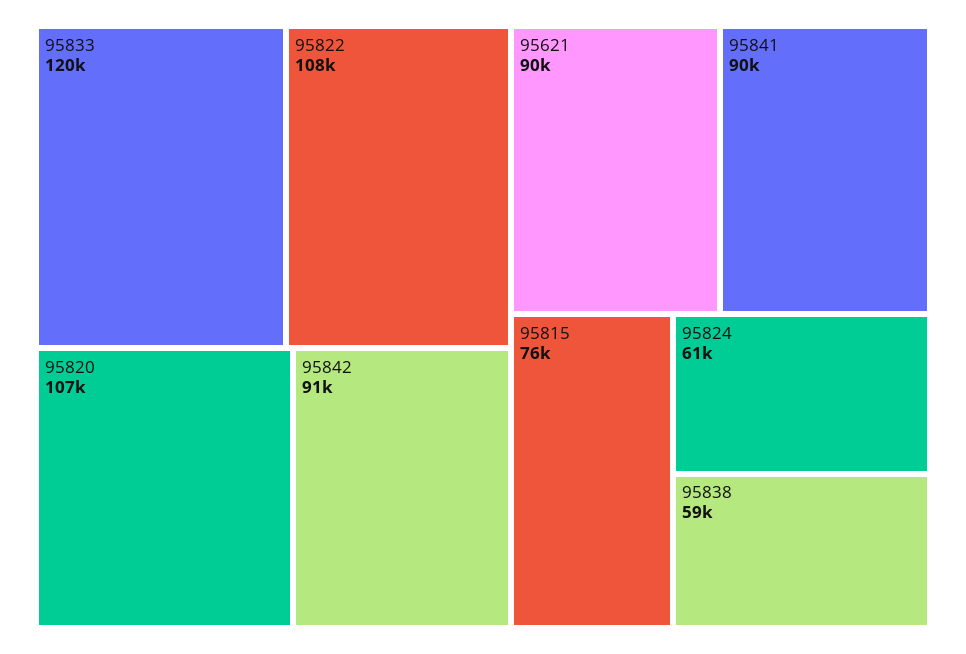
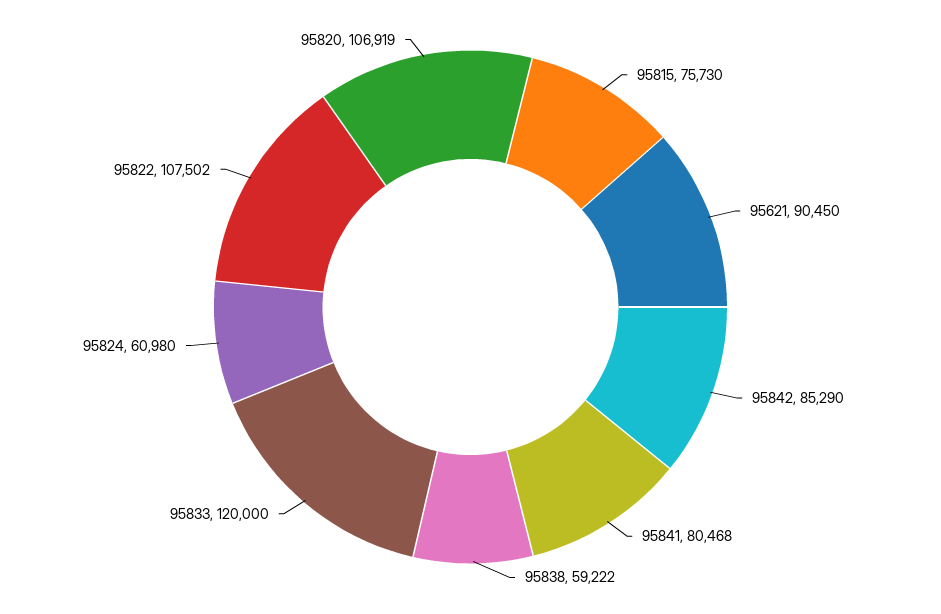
95842: 91000 -> 85290
95841: 90000 -> 80468

